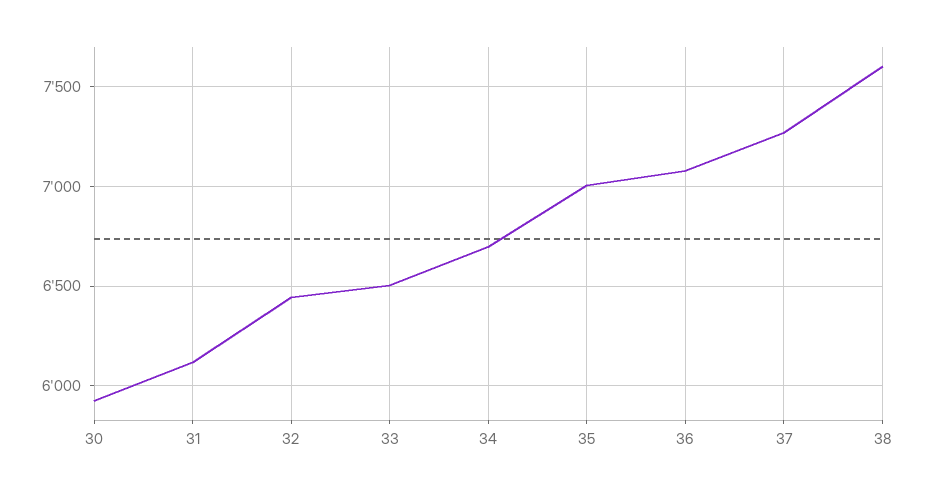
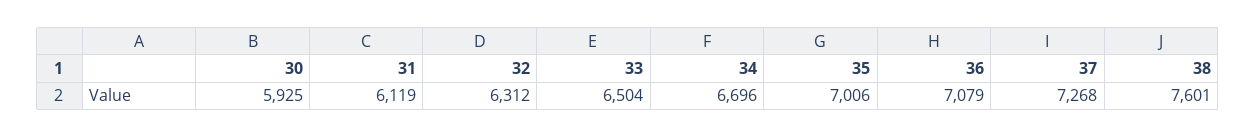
32: 6450 -> 6312

